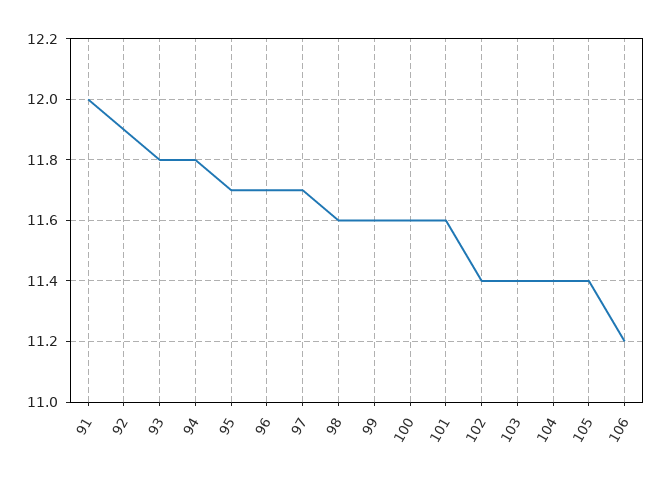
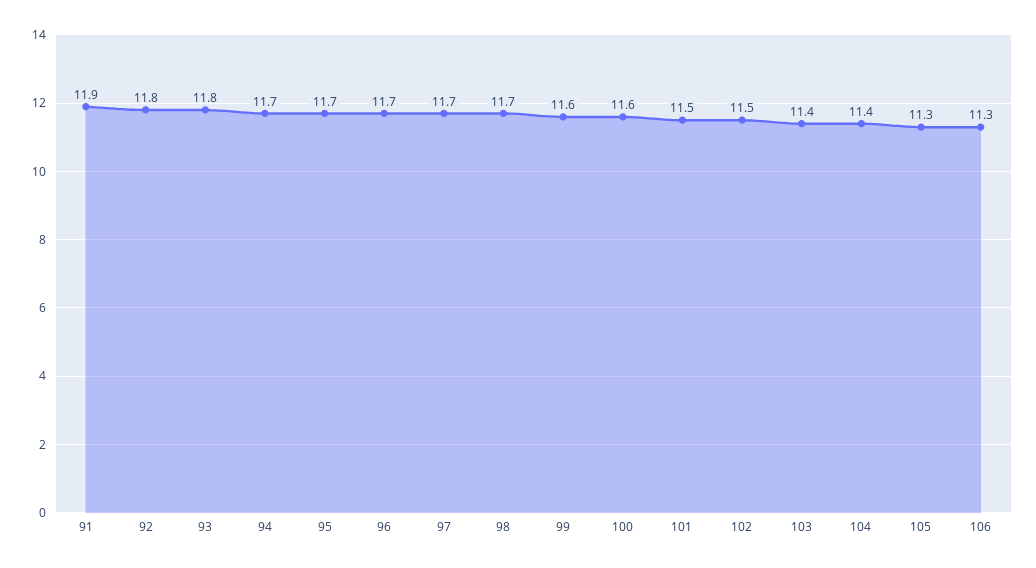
91: 12 -> 11.9
92: 11.9 -> 11.8
94: 11.8 -> 11.7
98: 11.6 -> 11.7
101: 11.6 -> 11.5
102: 11.4 -> 11.5
105: 11.4 -> 11.3
106: 11.2 -> 11.3

